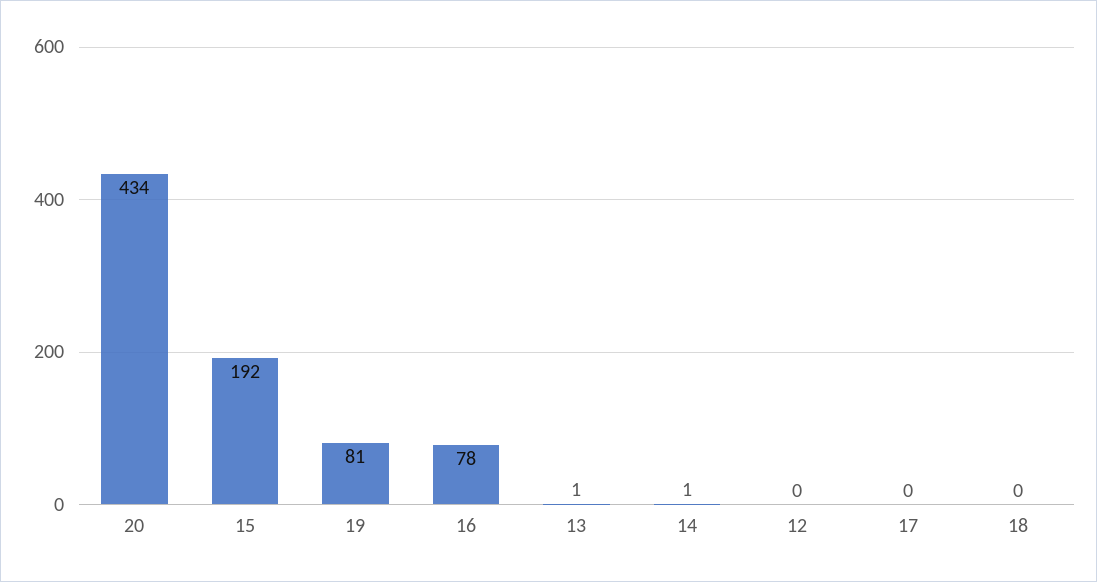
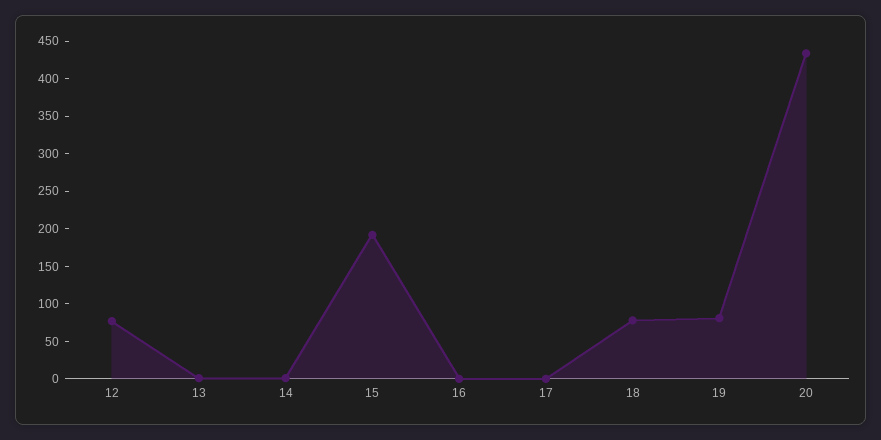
16: 78 -> 0
12: 0 -> 75
18: 0 -> 75

